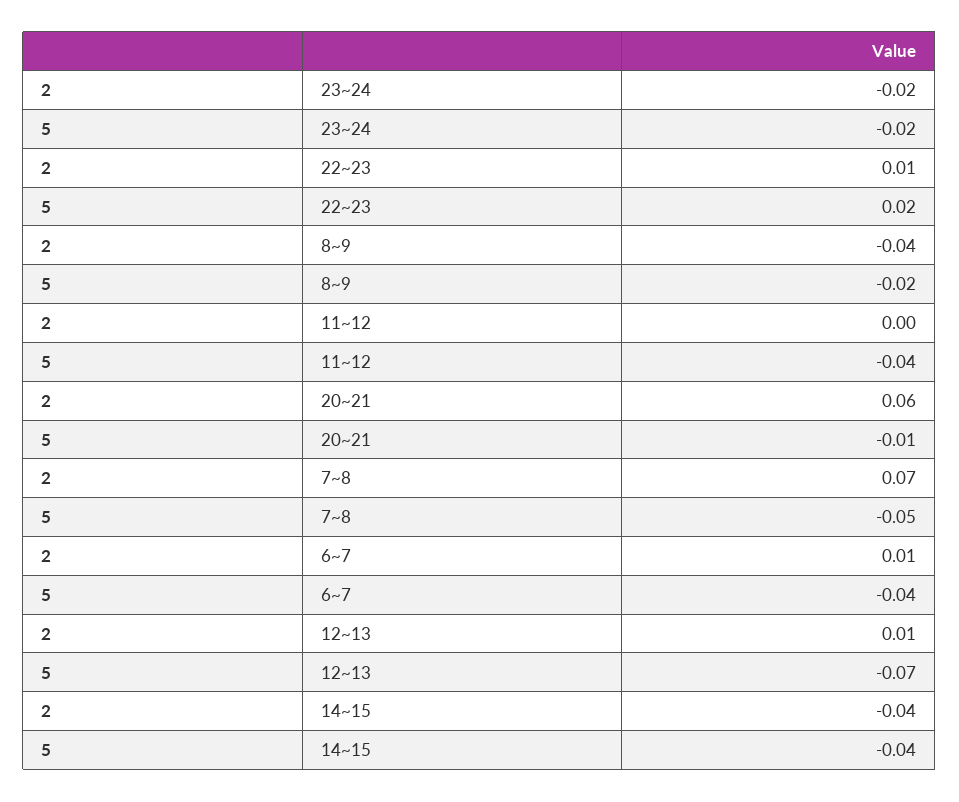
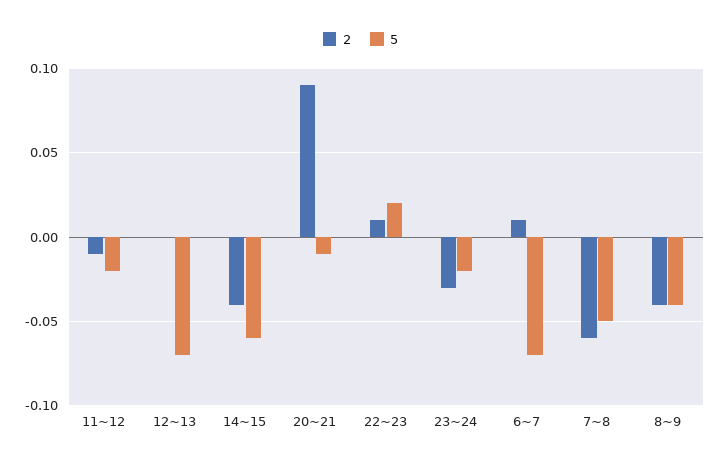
2, 23~24: -0.02 -> -0.03
5, 8~9: -0.02 -> -0.04
2, 11~12: 0 -> -0.01
5, 11~12: -0.04 -> -0.02
2, 20~21: 0.06 -> 0.09
2, 7~8: 0.07 -> -0.06
5, 6~7: -0.04 -> -0.07
2, 12~13: 0.01 -> 0
5, 14~15: -0.04 -> -0.06

